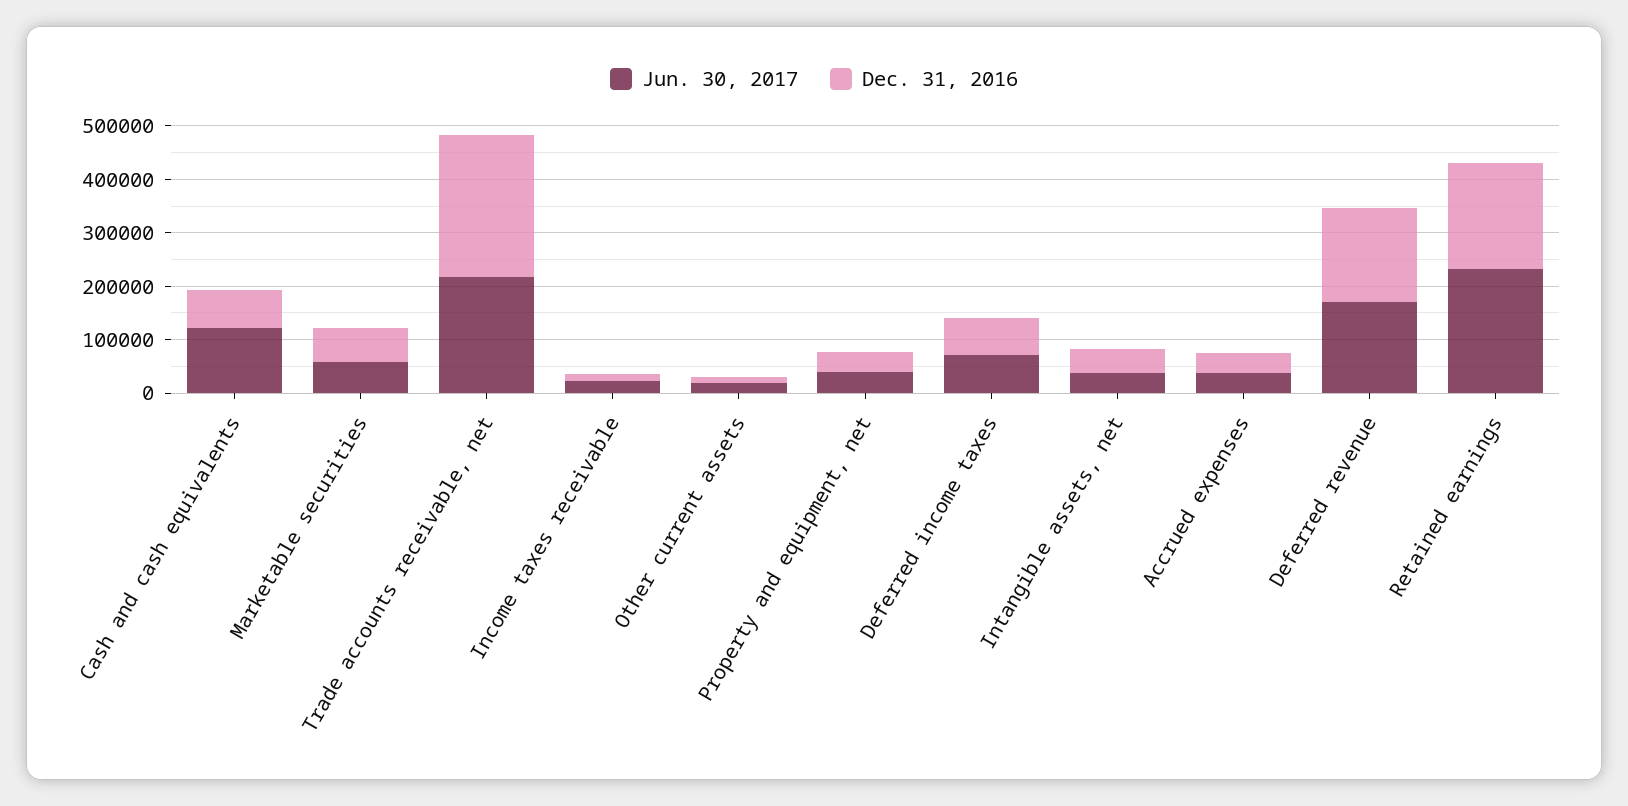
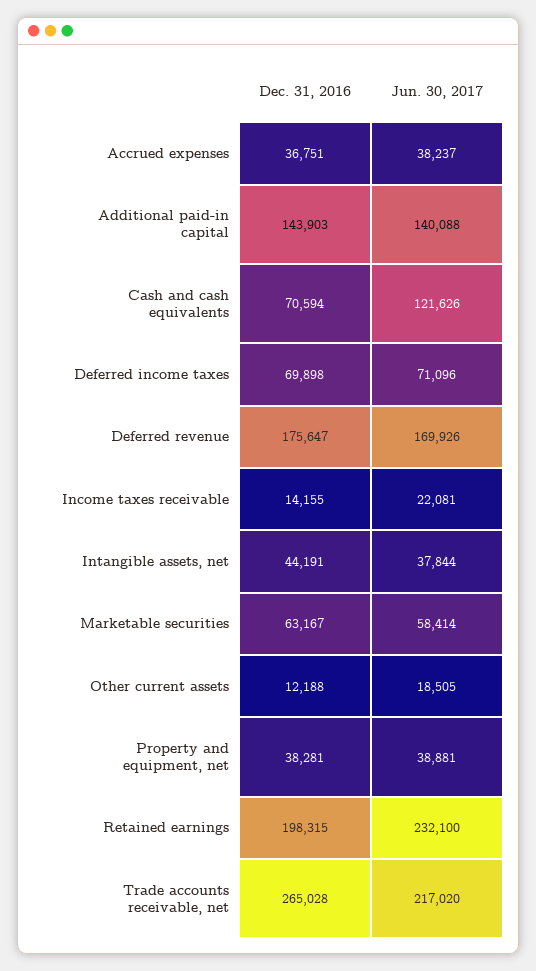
Dec. 31, 2016, Additional paid-in capital: none -> 143903
Jun. 30, 2017, Additional paid-in capital: none -> 140088

